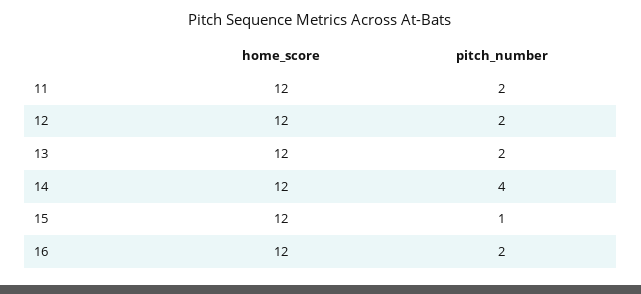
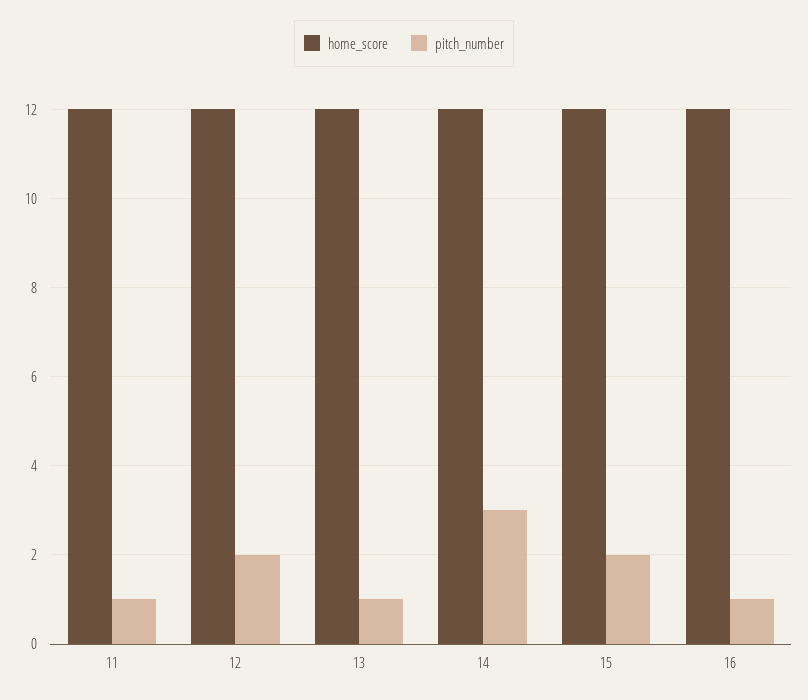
pitch_number, 11: 2 -> 1
pitch_number, 13: 2 -> 1
pitch_number, 14: 4 -> 3
pitch_number, 15: 1 -> 2
pitch_number, 16: 2 -> 1

